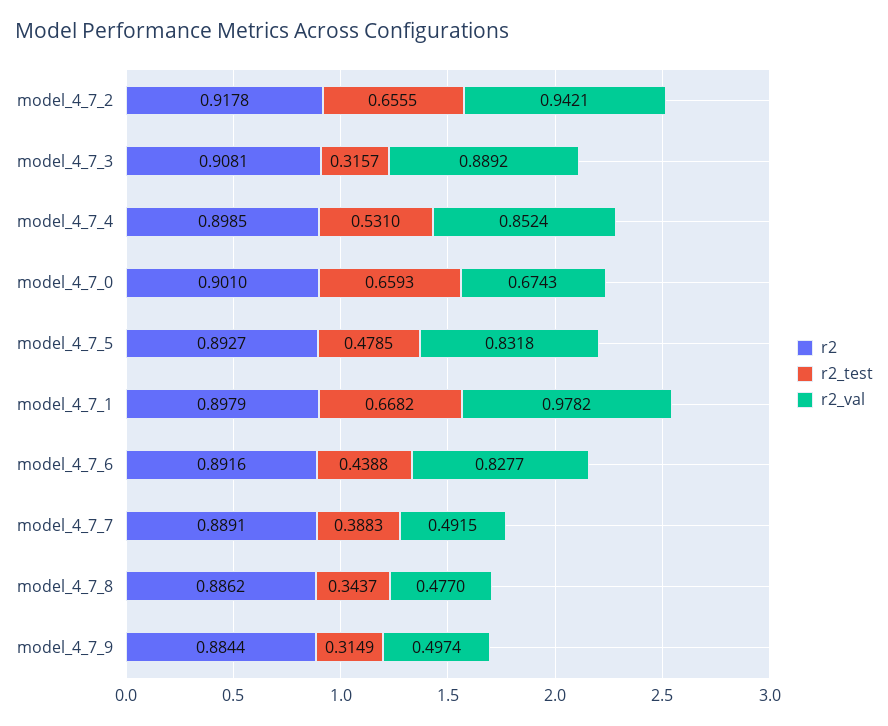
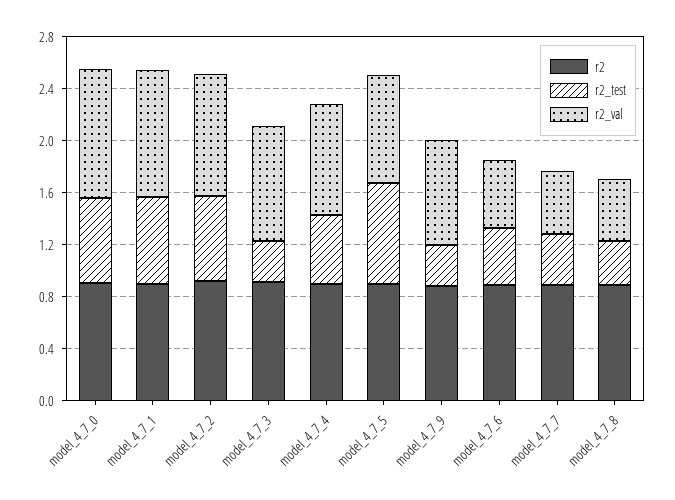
r2_val, model_4_7_0: 0.6743 -> 1
r2_test, model_4_7_5: 0.4785 -> 0.8
r2_val, model_4_7_6: 0.8277 -> 0.5
r2_val, model_4_7_9: 0.4974 -> 0.8

